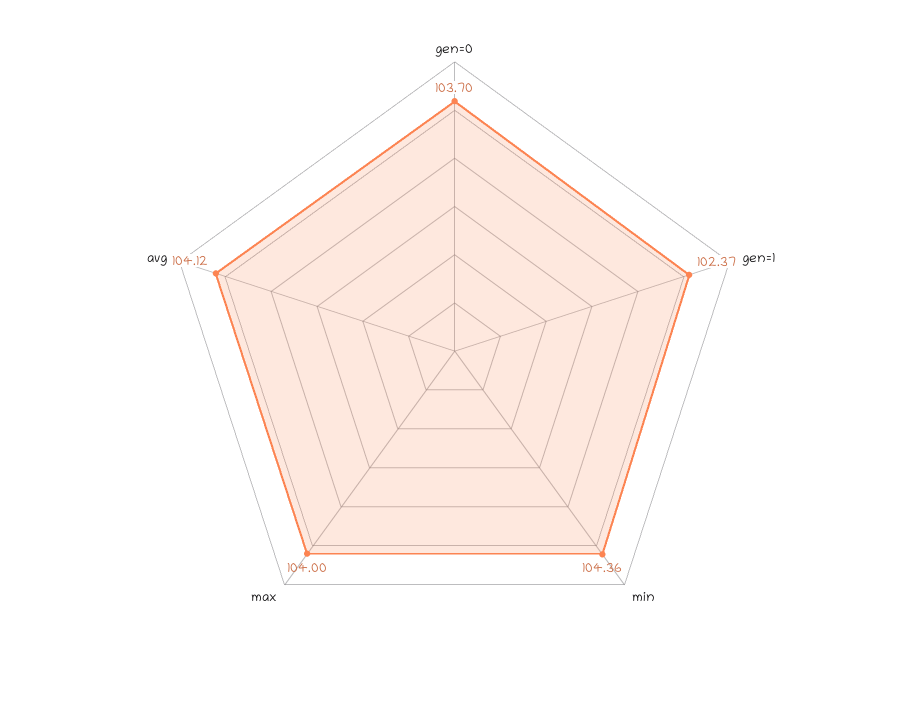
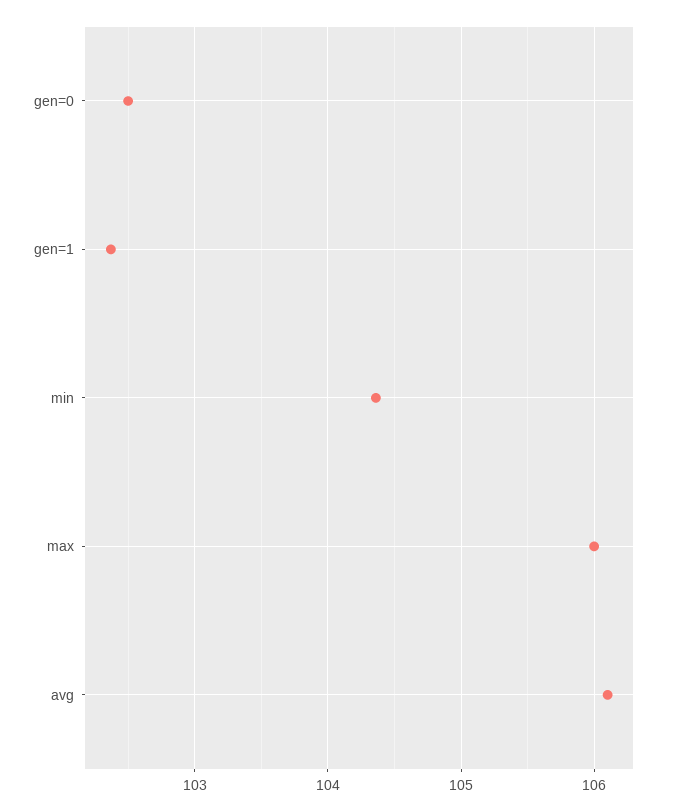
gen=0: 103.7 -> 102.5
max: 104 -> 106
avg: 104.12 -> 106.1

